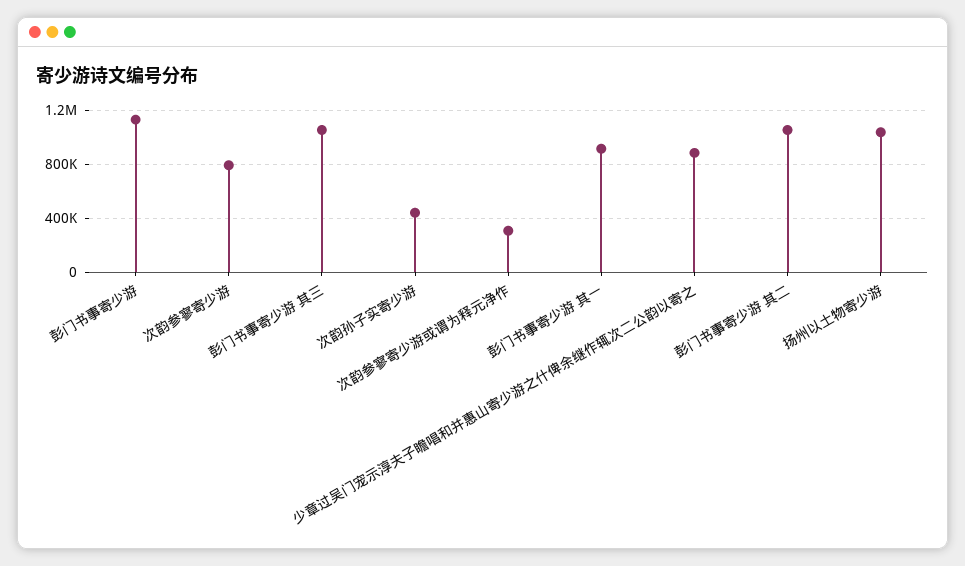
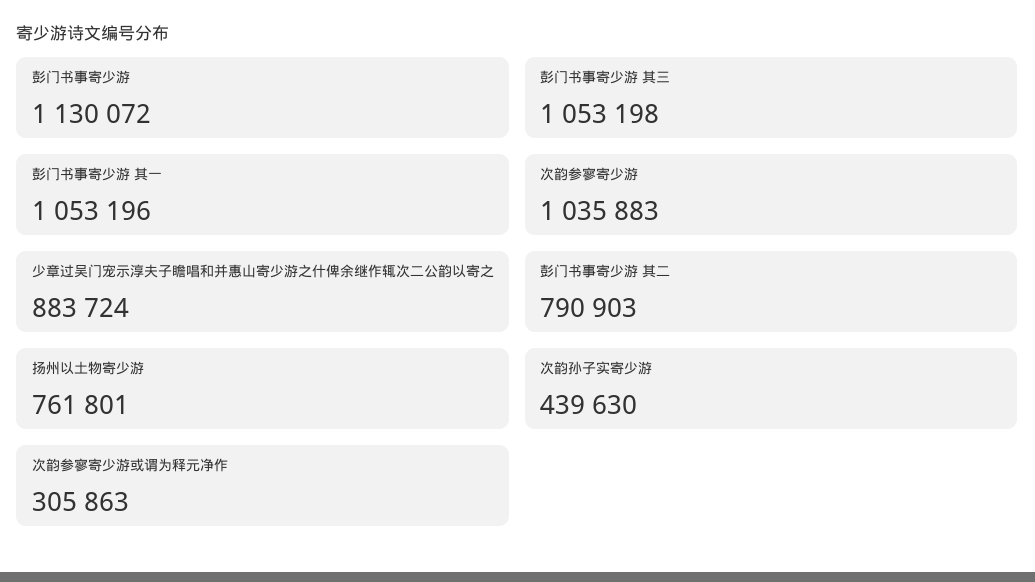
次韵参寥寄少游: 800000 -> 1035883
彭门书事寄少游 其一: 900000 -> 1053196
彭门书事寄少游 其二: 1050000 -> 790903
扬州以土物寄少游: 1050000 -> 761801

